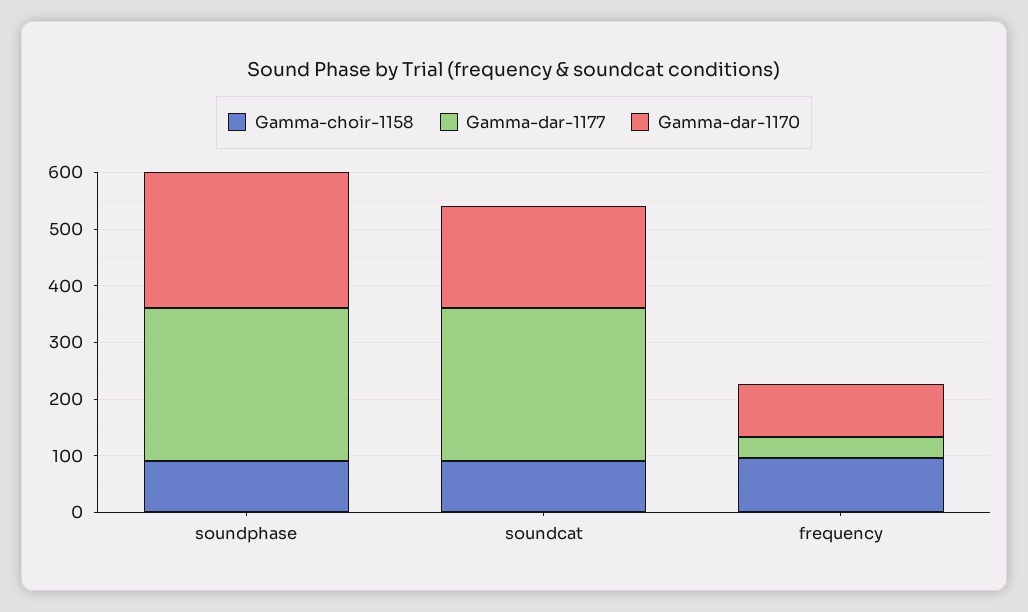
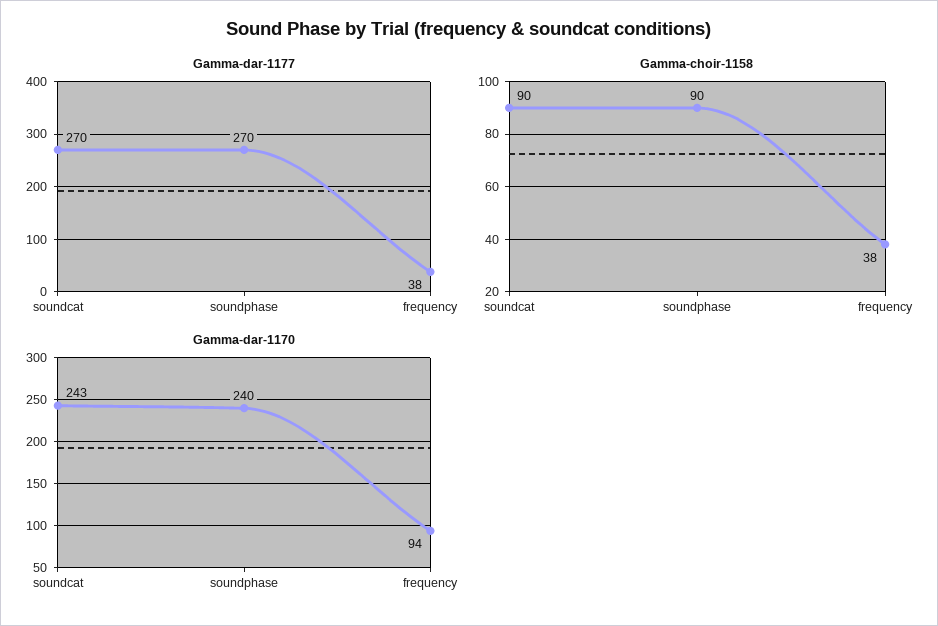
Gamma-dar-1170, soundcat: 180 -> 243
Gamma-choir-1158, frequency: 100 -> 38

